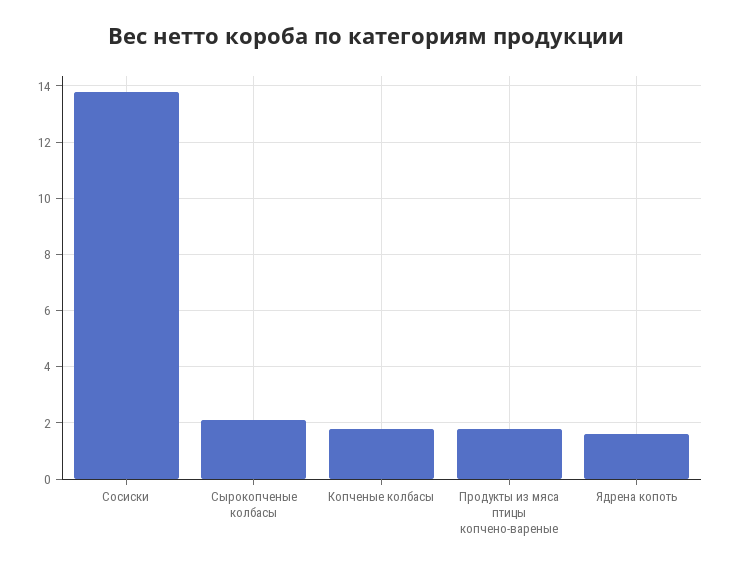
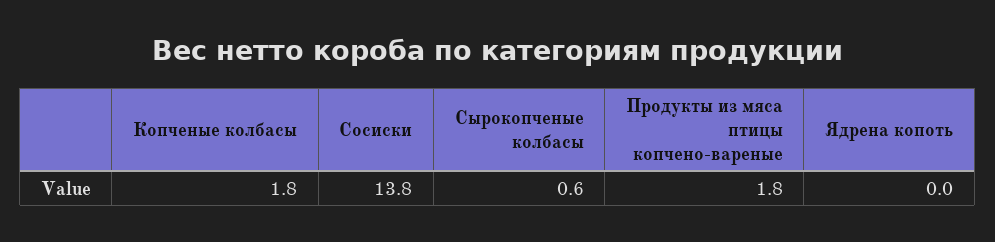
Сырокопченые колбасы: 2 -> 0.6
Ядрена копоть: 1.5 -> 0

